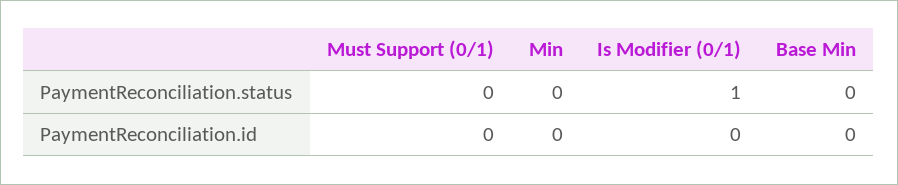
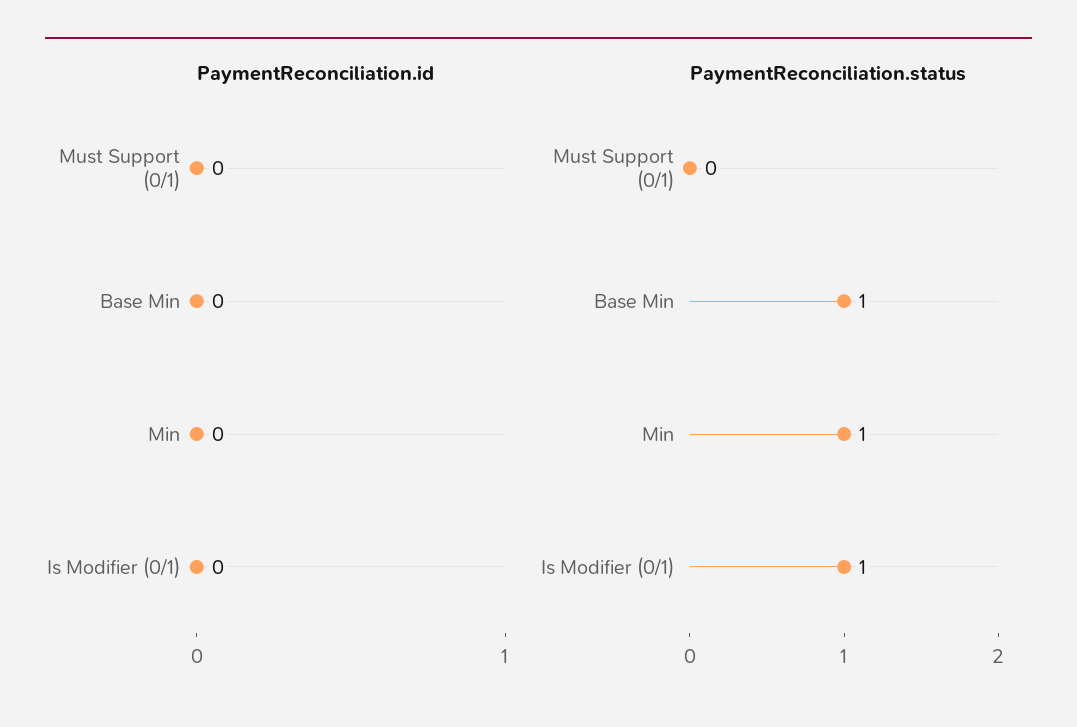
PaymentReconciliation.status, Min: 0 -> 1
PaymentReconciliation.status, Base Min: 0 -> 1

